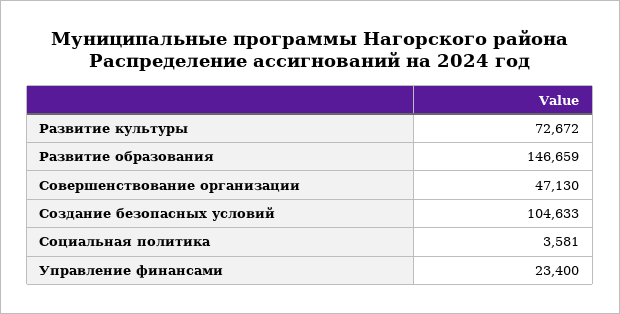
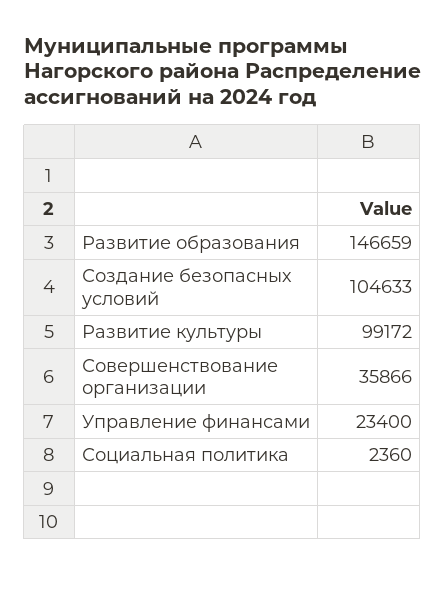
Развитие культуры: 72672 -> 99172
Совершенствование организации: 47130 -> 35866
Социальная политика: 3581 -> 2360

